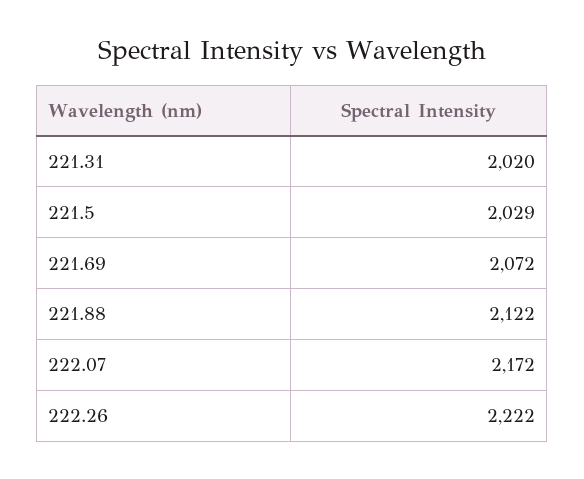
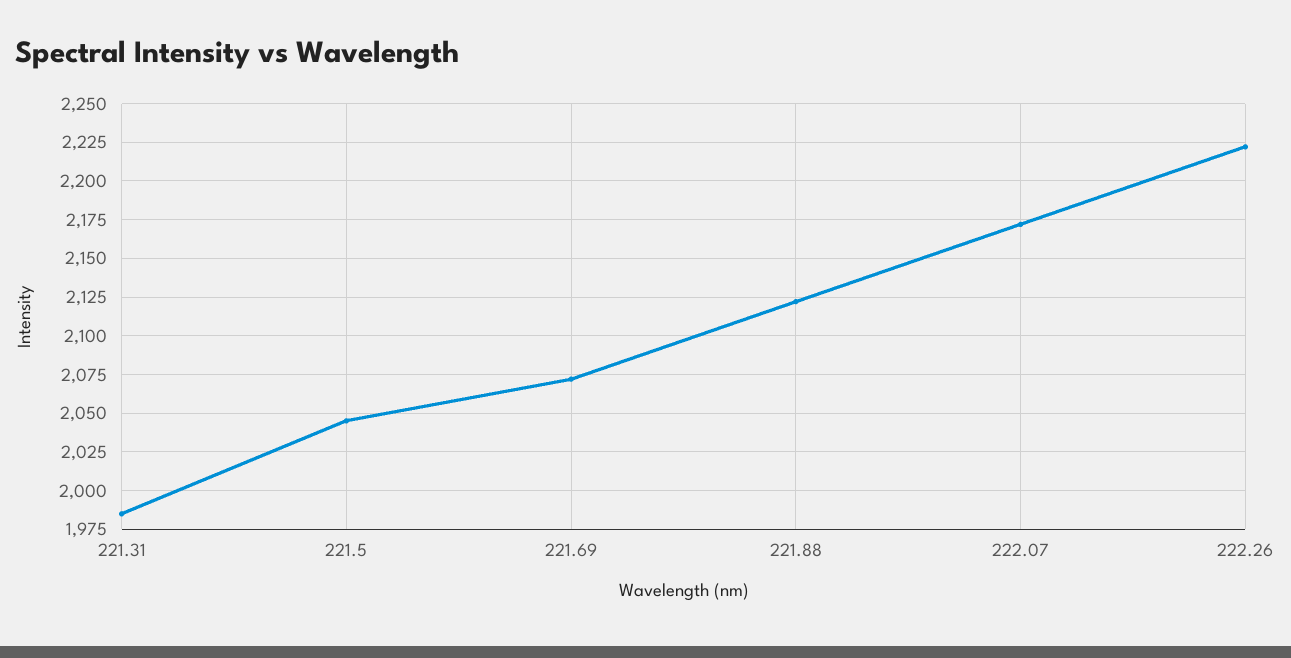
221.31: 2020 -> 1985
221.5: 2029 -> 2045

